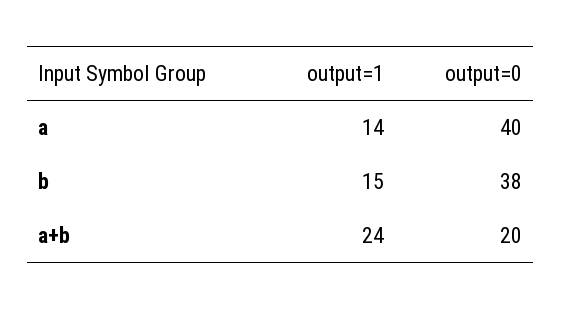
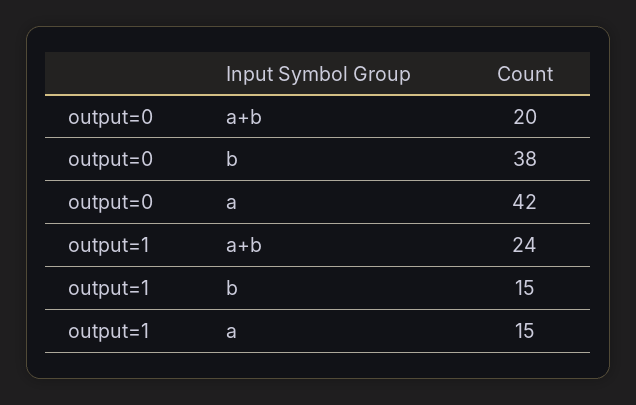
output=1, a: 14 -> 15
output=0, a: 40 -> 42

